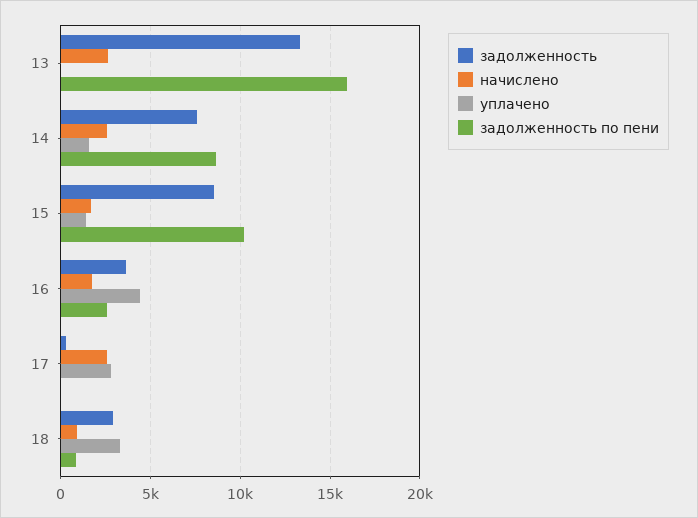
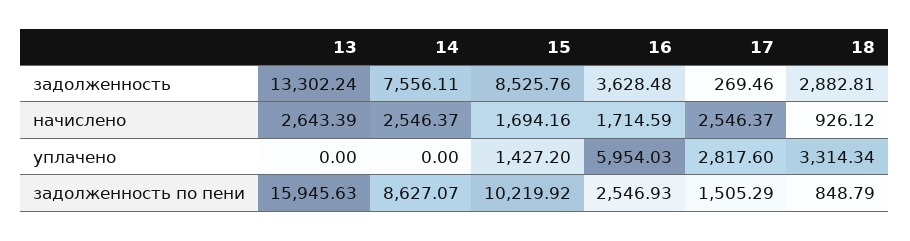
уплачено, 14: 1500 -> 0
уплачено, 16: 4500 -> 5954.03
задолженность по пени, 17: 0 -> 1505.29

